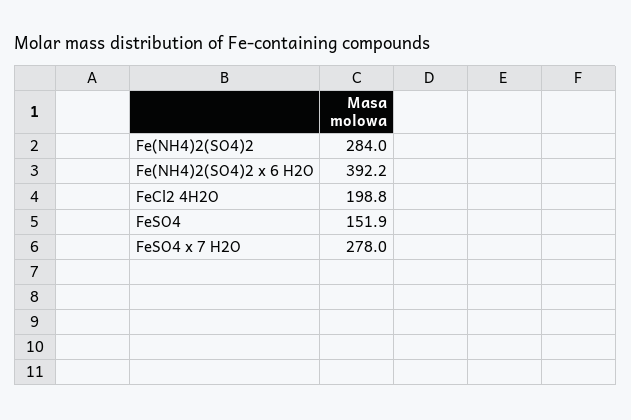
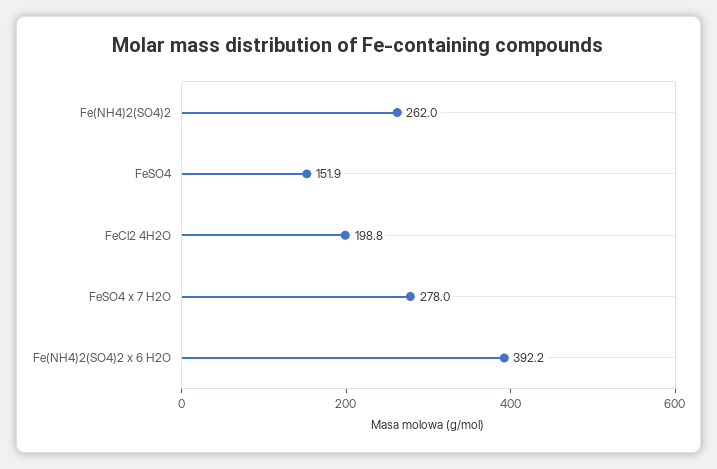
Fe(NH4)2(SO4)2: 284 -> 262

